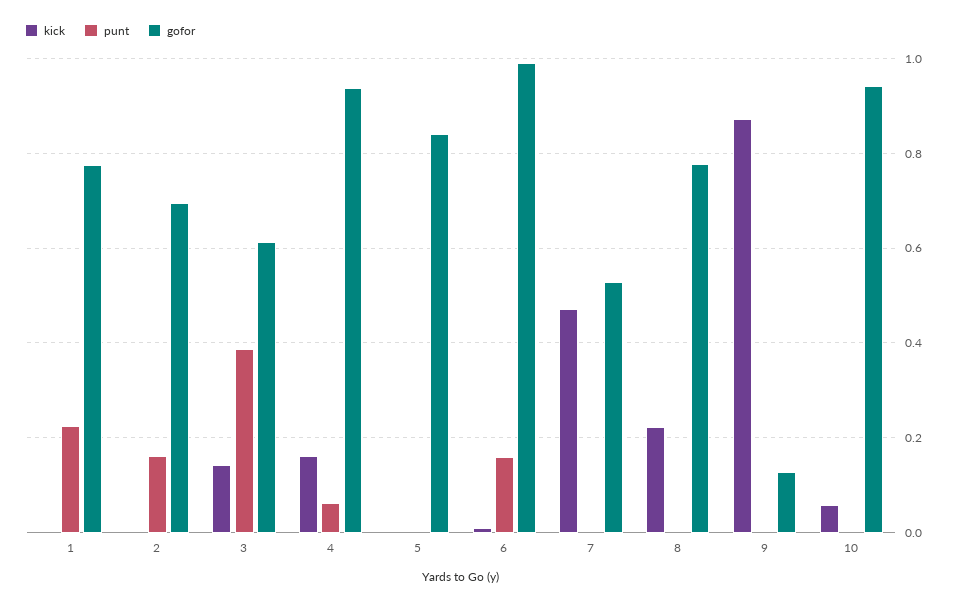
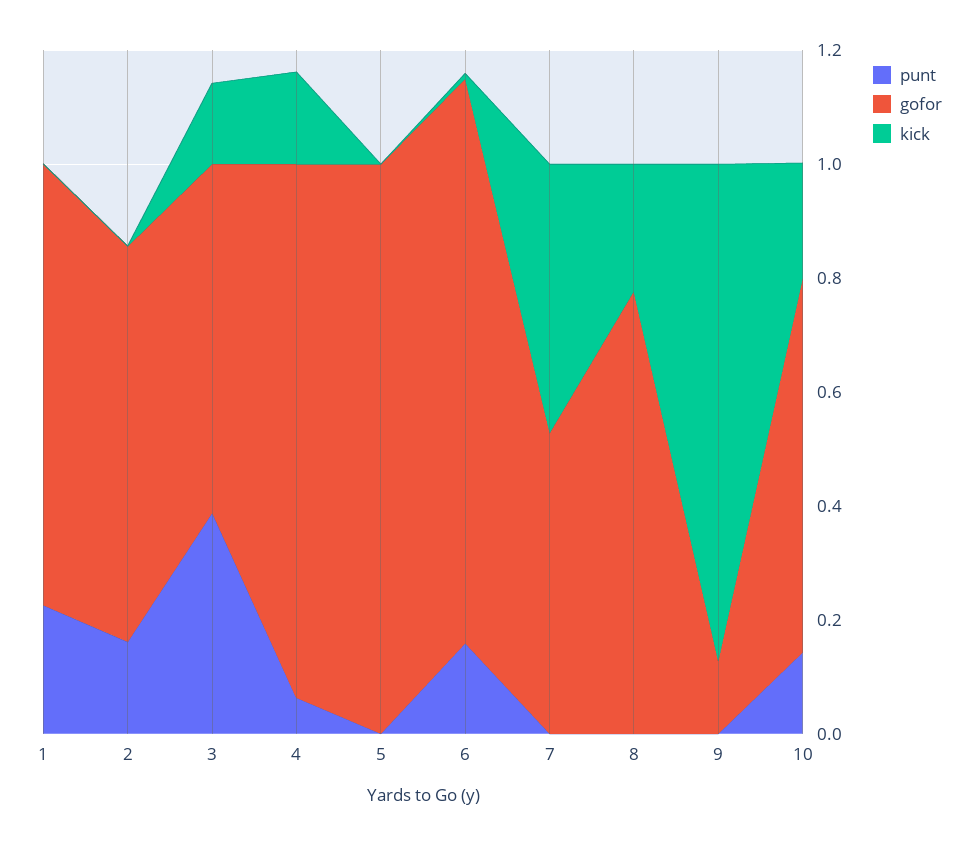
gofor, 5: 0.84 -> 1
kick, 10: 0.06 -> 0.2
punt, 10: 0 -> 0.15
gofor, 10: 0.94 -> 0.65

